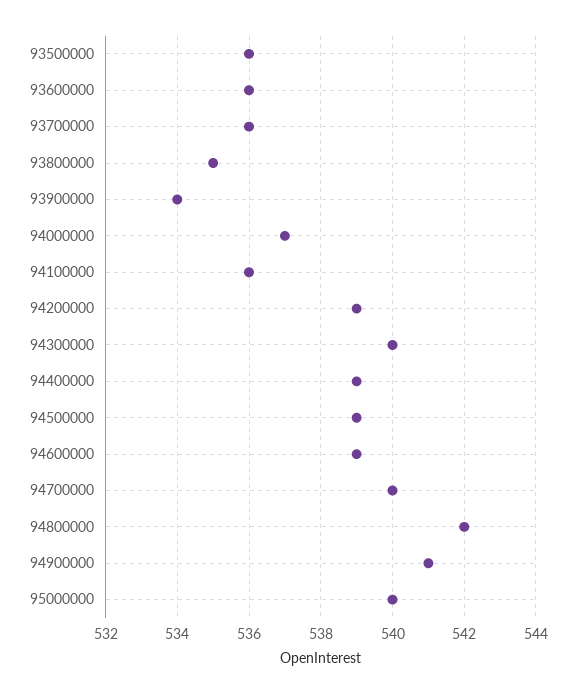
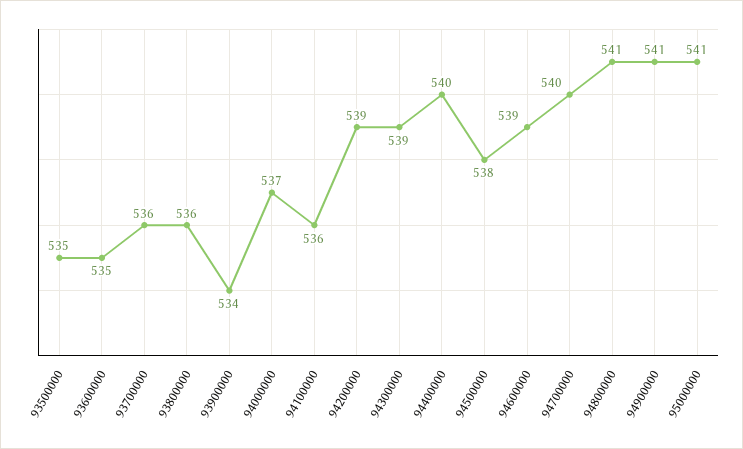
93500000: 536 -> 535
93600000: 536 -> 535
93800000: 535 -> 536
94300000: 540 -> 539
94400000: 539 -> 540
94500000: 539 -> 538
94800000: 542 -> 541
95000000: 540 -> 541

